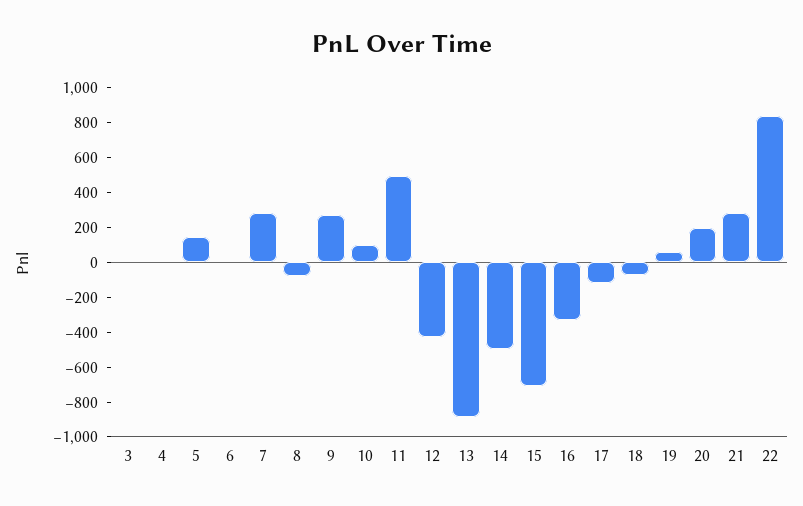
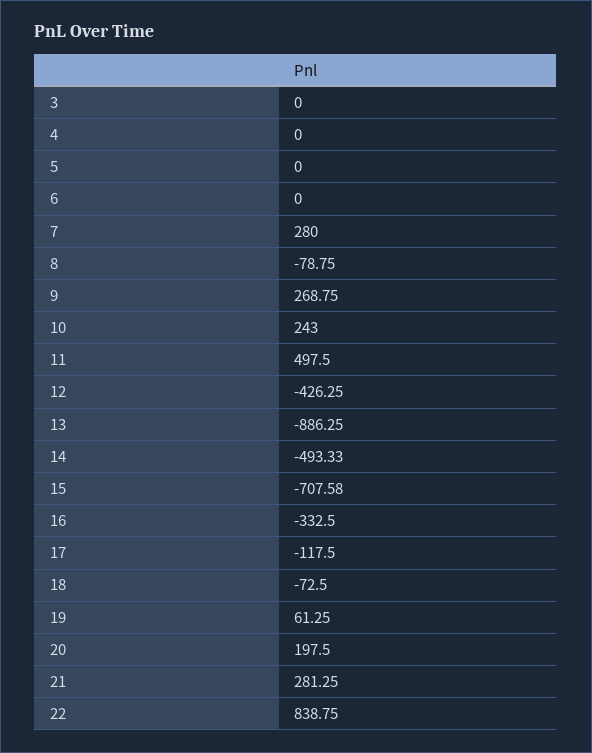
5: 150 -> 0
10: 100 -> 243

